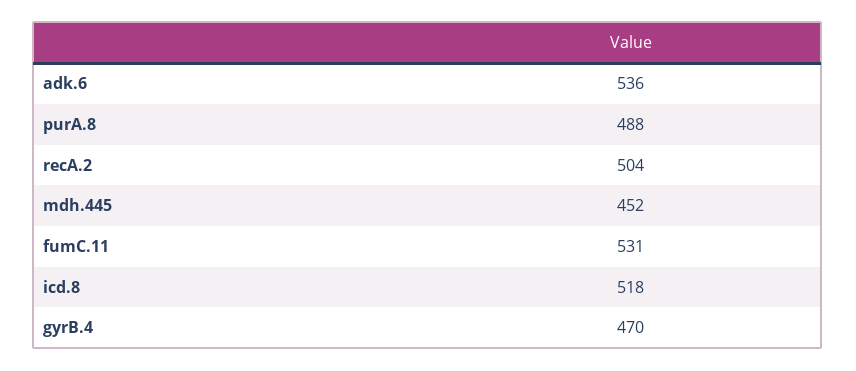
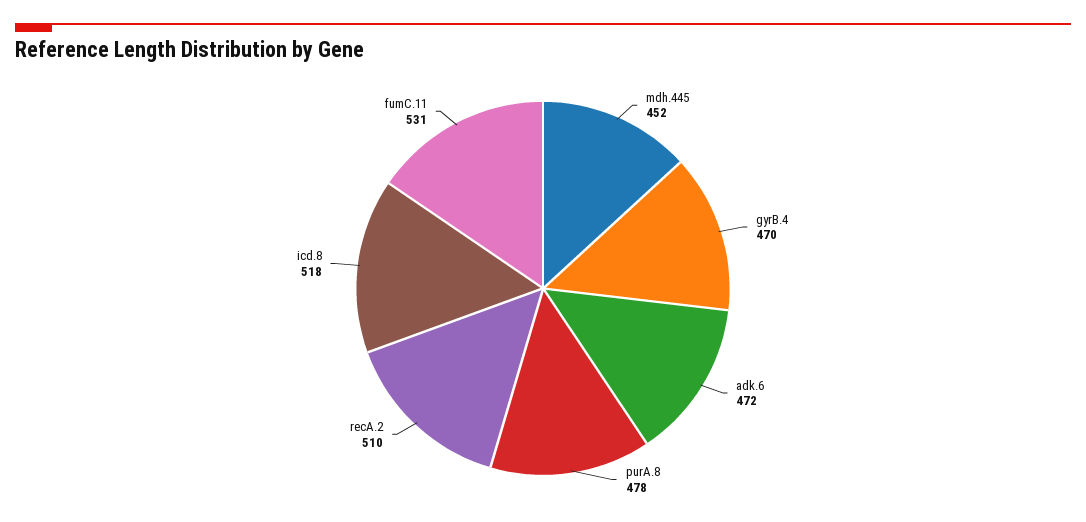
adk.6: 536 -> 472
purA.8: 488 -> 478
recA.2: 504 -> 510

